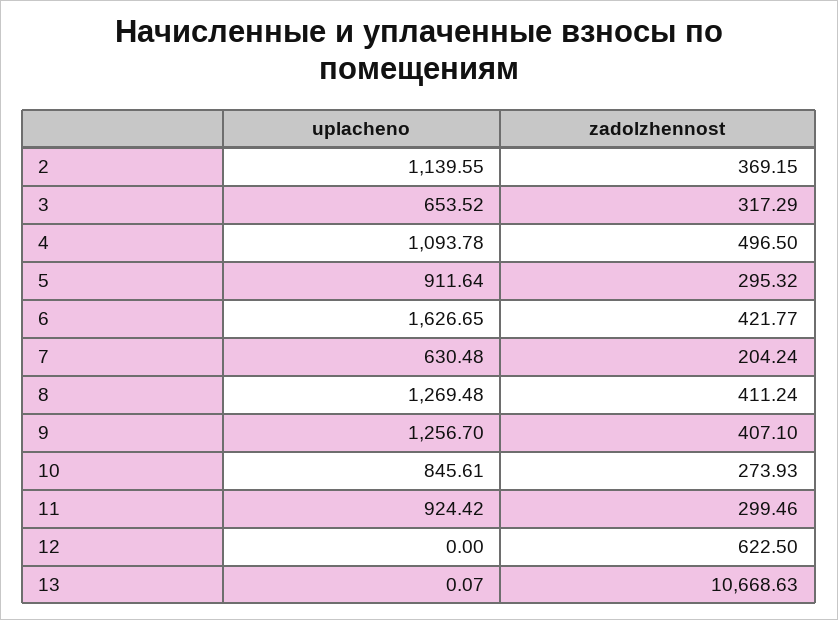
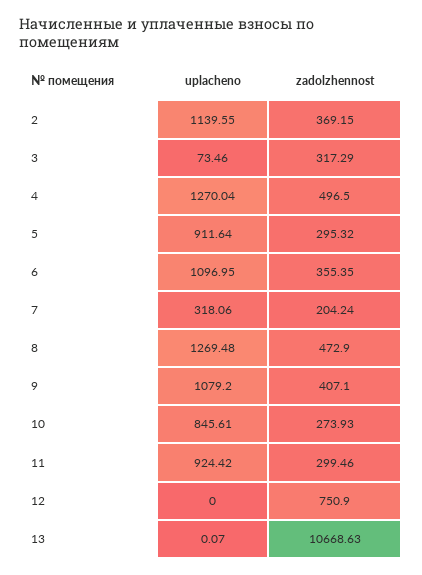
uplacheno, 3: 653.52 -> 73.46
uplacheno, 4: 1093.78 -> 1270.04
uplacheno, 6: 1626.65 -> 1096.95
zadolzhennost, 6: 421.77 -> 355.35
uplacheno, 7: 630.48 -> 318.06
zadolzhennost, 8: 411.24 -> 472.9
uplacheno, 9: 1256.7 -> 1079.2
zadolzhennost, 12: 622.5 -> 750.9

